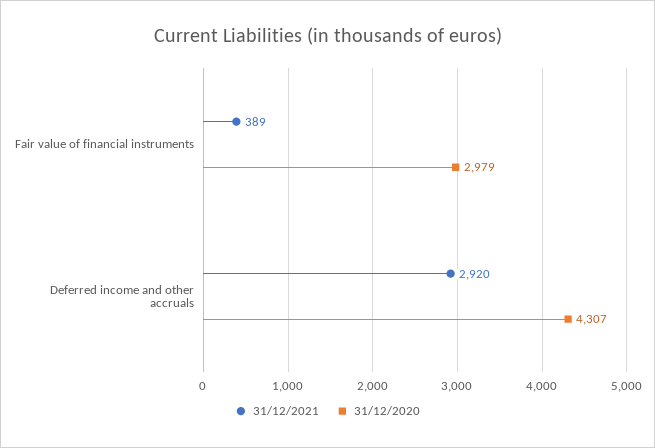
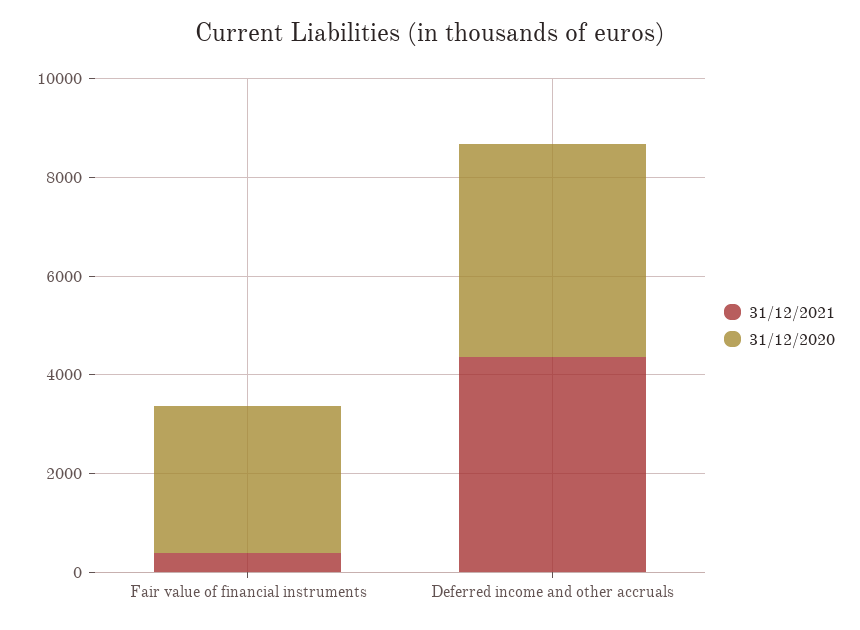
31/12/2021, Deferred income and other accruals: 2920 -> 4500

